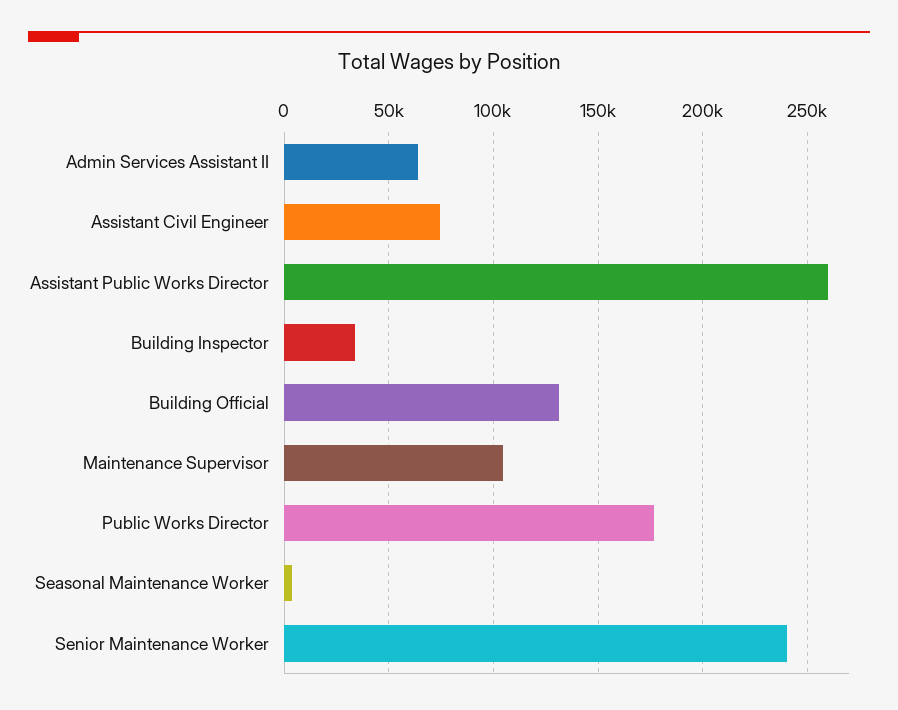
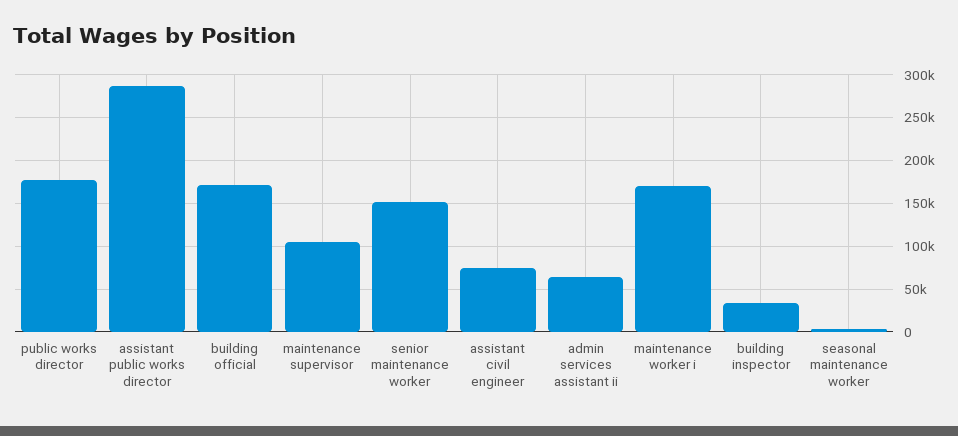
Assistant Public Works Director: 260000 -> 290000
Building Official: 130000 -> 170000
Senior Maintenance Worker: 240000 -> 150000
maintenance worker i: none -> 170000

